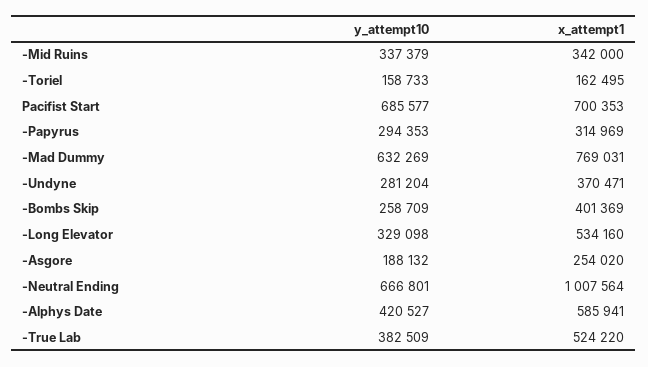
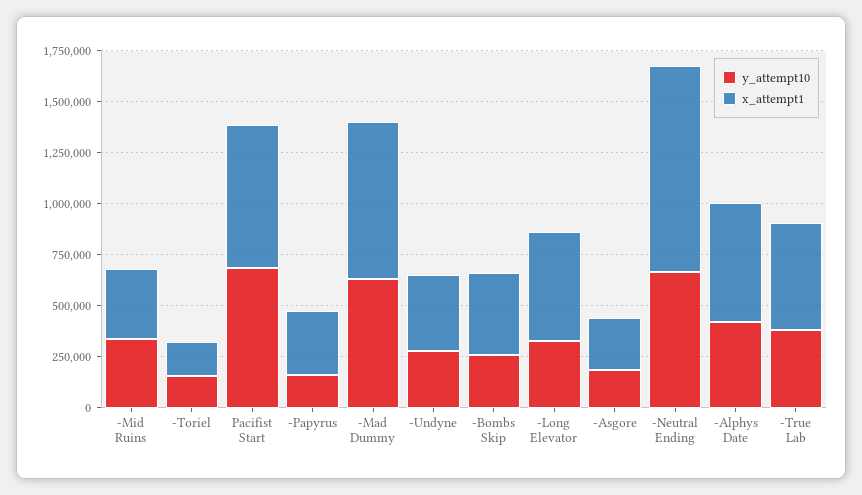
y_attempt10, -Papyrus: 294353 -> 150000

